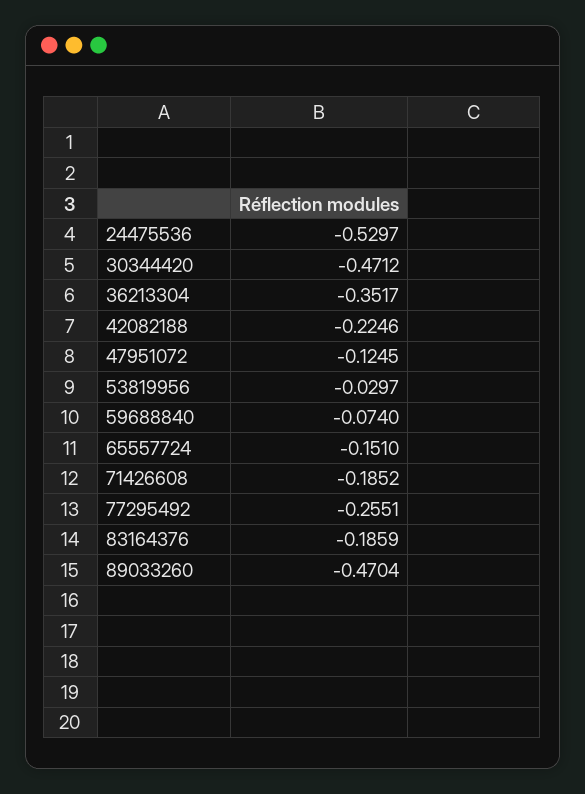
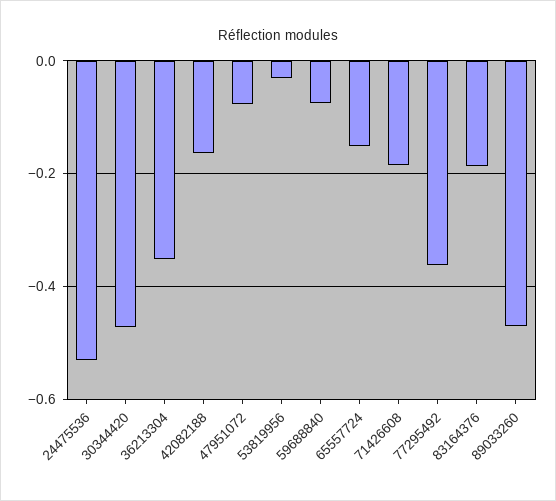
42082188: -0.2246 -> -0.16
47951072: -0.1245 -> -0.08
77295492: -0.2551 -> -0.36

